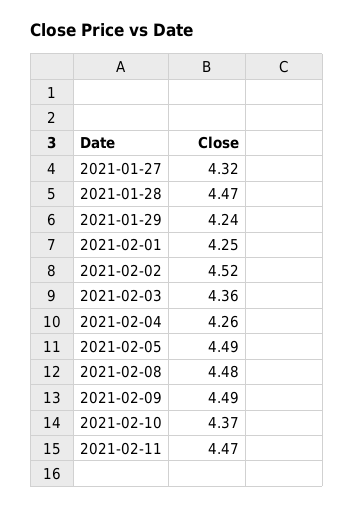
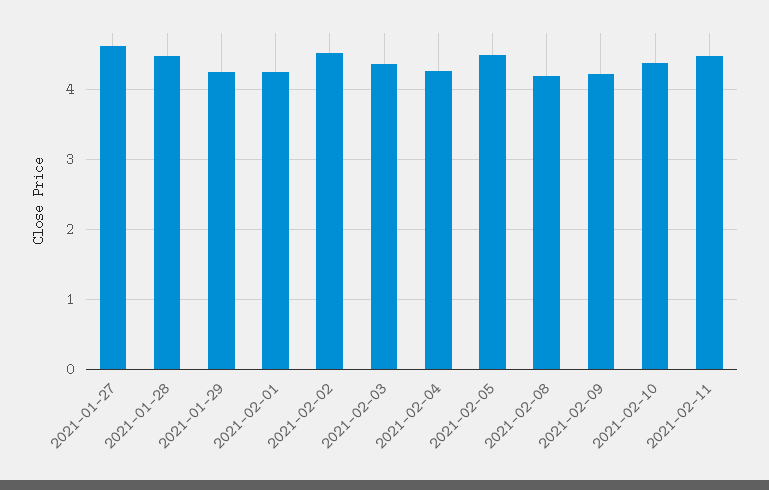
2021-01-27: 4.32 -> 4.6
2021-02-08: 4.48 -> 4.2
2021-02-09: 4.49 -> 4.2

